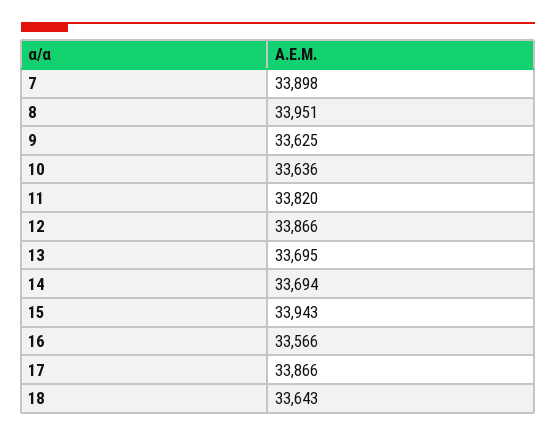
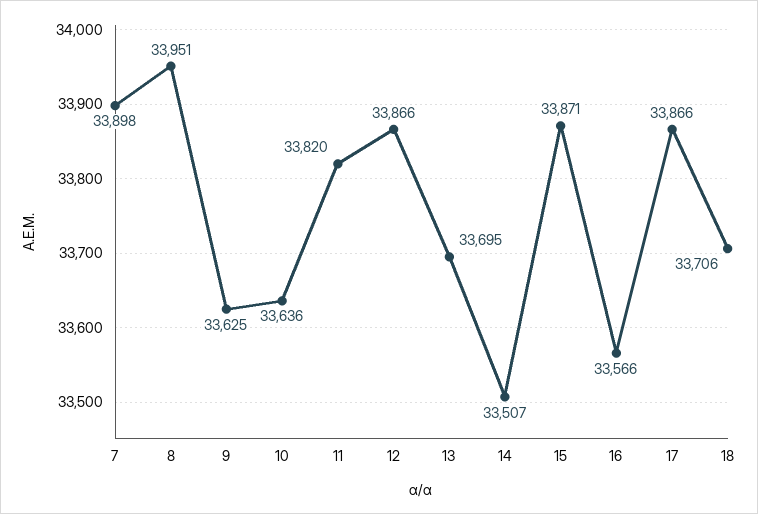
14: 33694 -> 33507
15: 33943 -> 33871
18: 33643 -> 33706

